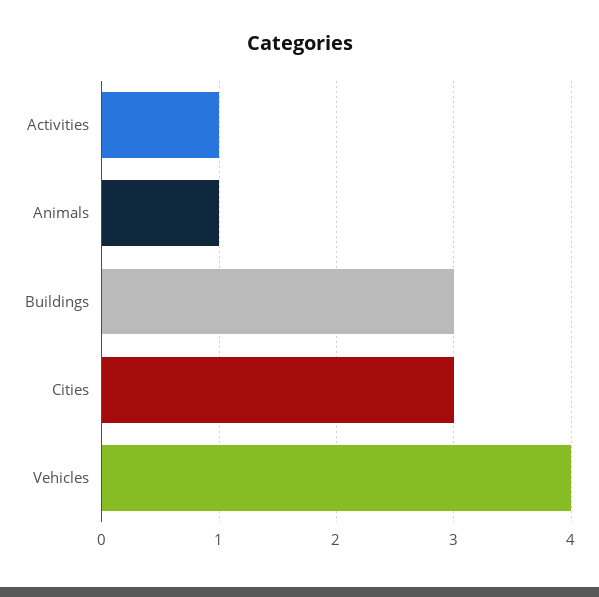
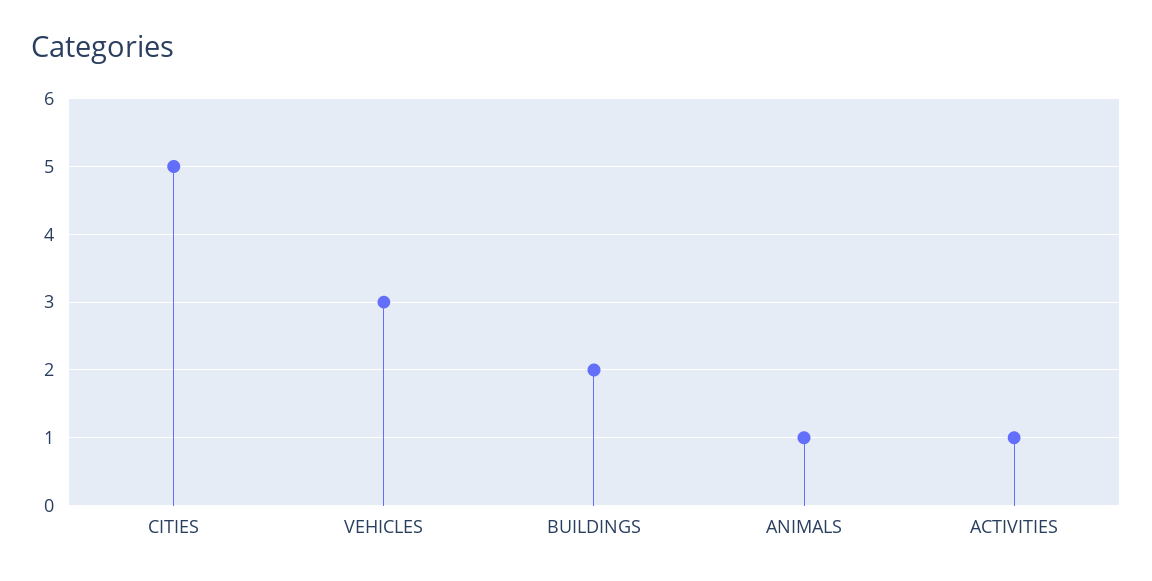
Buildings: 3 -> 2
Cities: 3 -> 5
Vehicles: 4 -> 3

